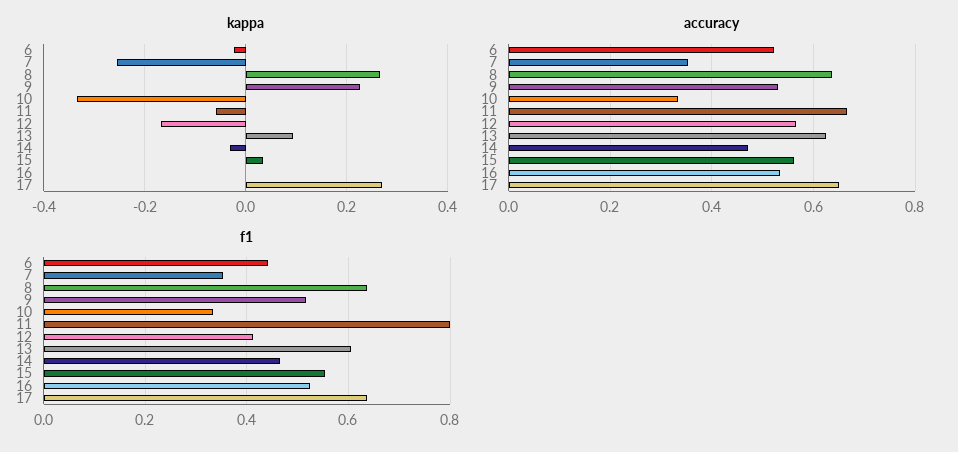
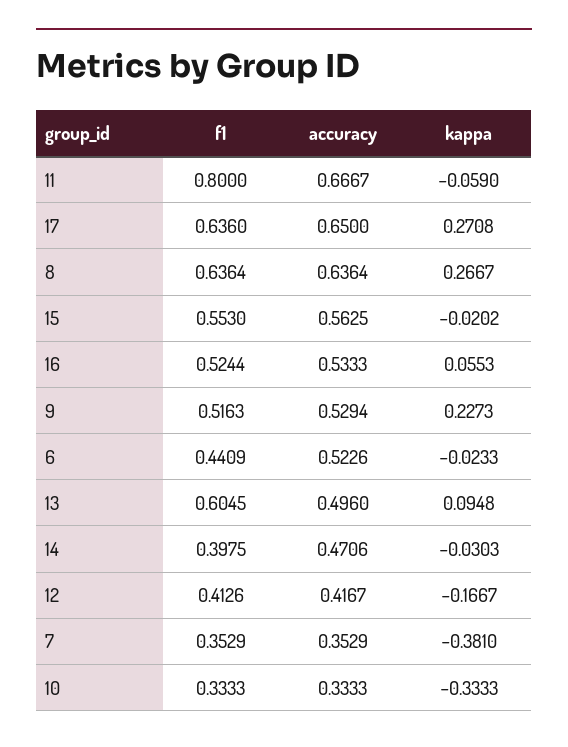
kappa, 7: -0.26 -> -0.381
kappa, 15: 0.04 -> -0.0202
kappa, 16: 0 -> 0.0553
accuracy, 12: 0.56 -> 0.4167
accuracy, 13: 0.62 -> 0.496
f1, 14: 0.46 -> 0.3975

